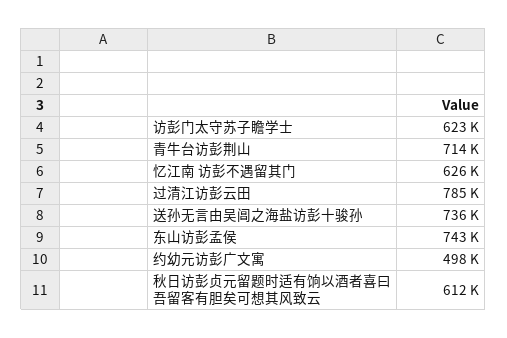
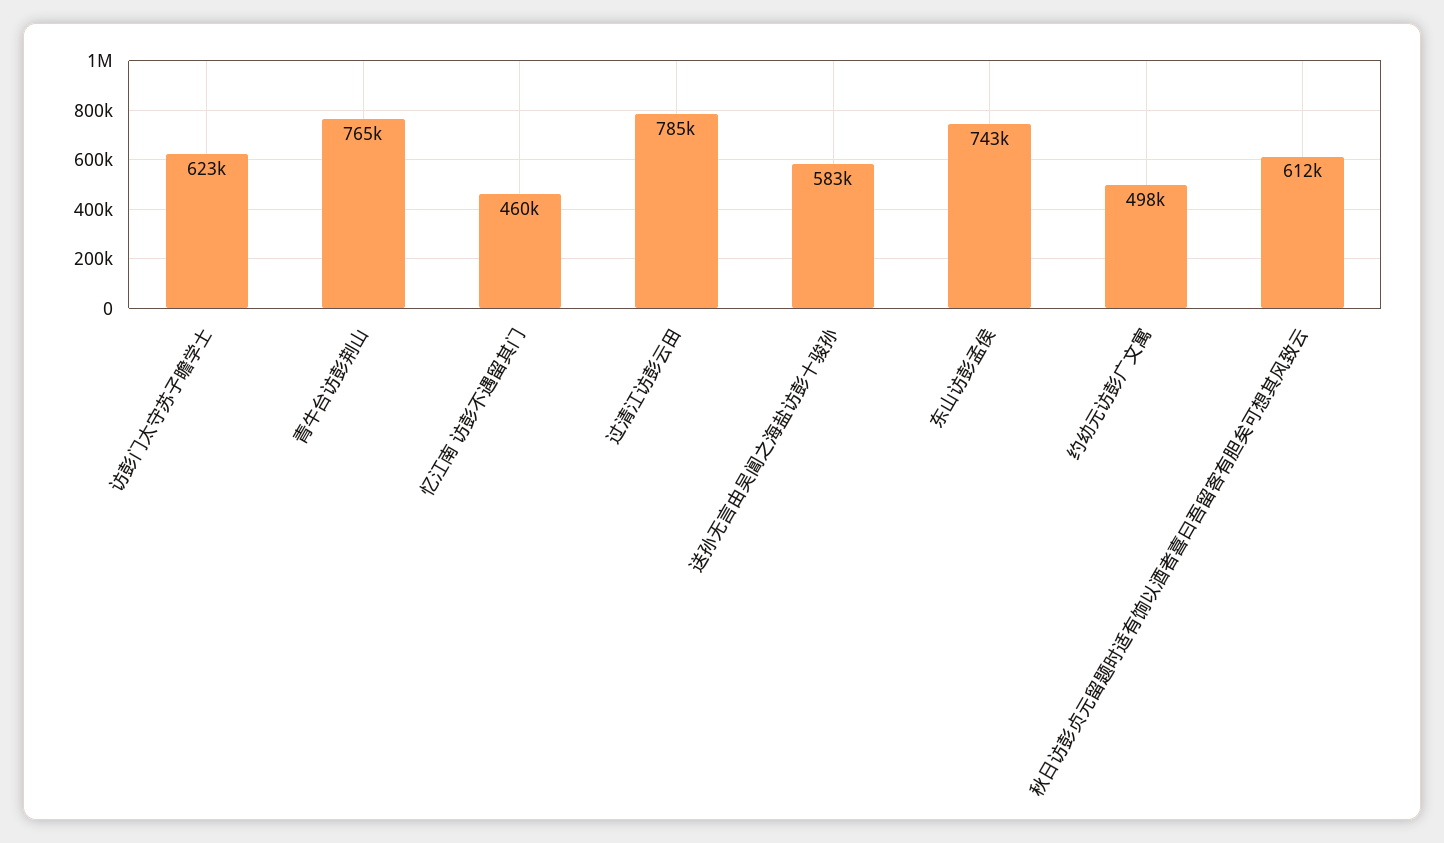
青牛台访彭荆山: 714000 -> 765000
忆江南 访彭不遇留其门: 626000 -> 460000
送孙无言由吴阊之海盐访彭十骏孙: 736000 -> 583000

